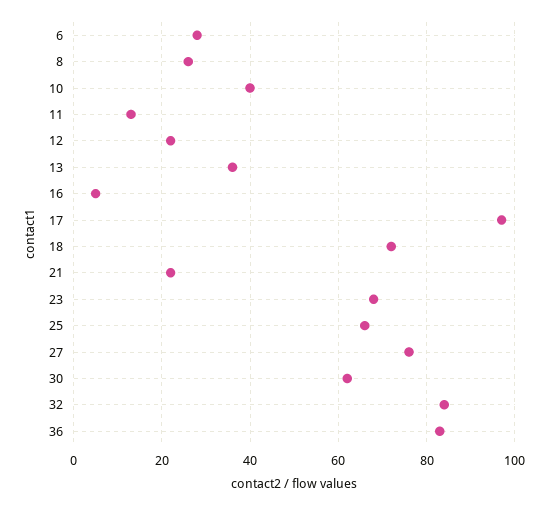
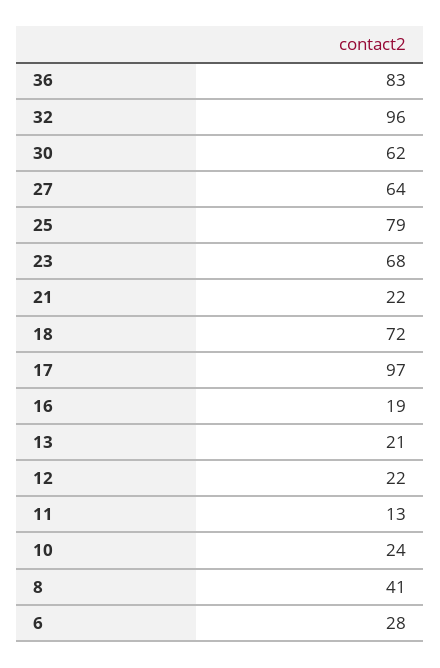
8: 25 -> 41
10: 40 -> 24
13: 35 -> 21
16: 5 -> 19
25: 65 -> 79
27: 75 -> 64
32: 85 -> 96

